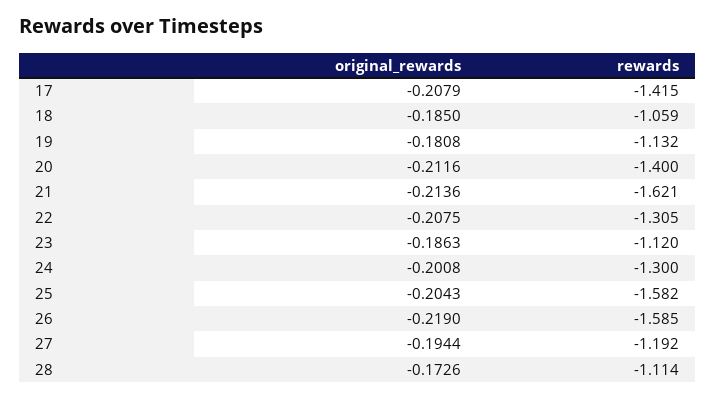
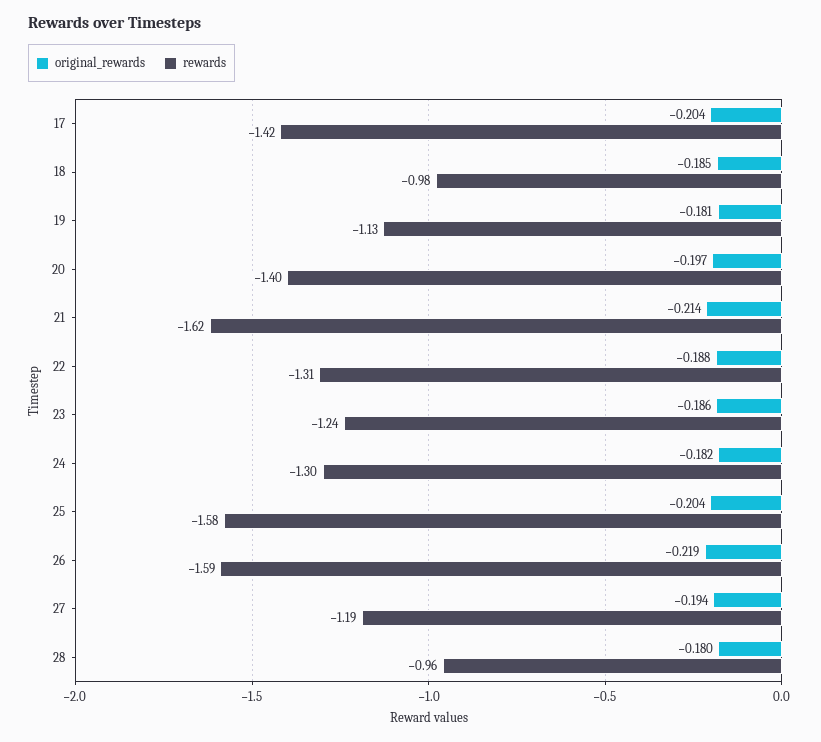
original_rewards, 17: -0.2079 -> -0.204
rewards, 18: -1.059 -> -0.98
original_rewards, 20: -0.2116 -> -0.197
original_rewards, 22: -0.2075 -> -0.188
rewards, 23: -1.12 -> -1.24
original_rewards, 24: -0.2008 -> -0.182
original_rewards, 28: -0.1726 -> -0.18
rewards, 28: -1.114 -> -0.96

